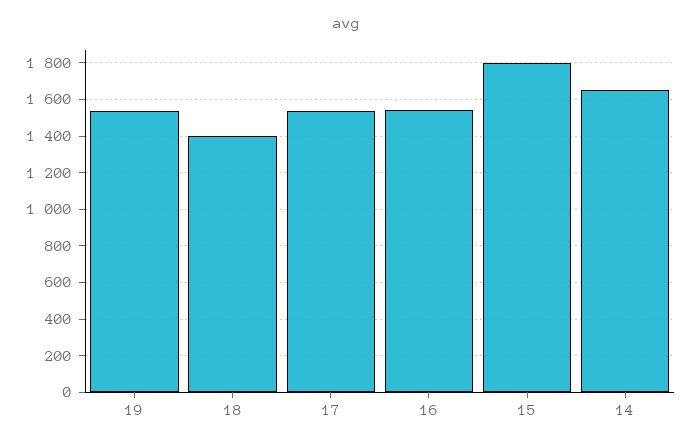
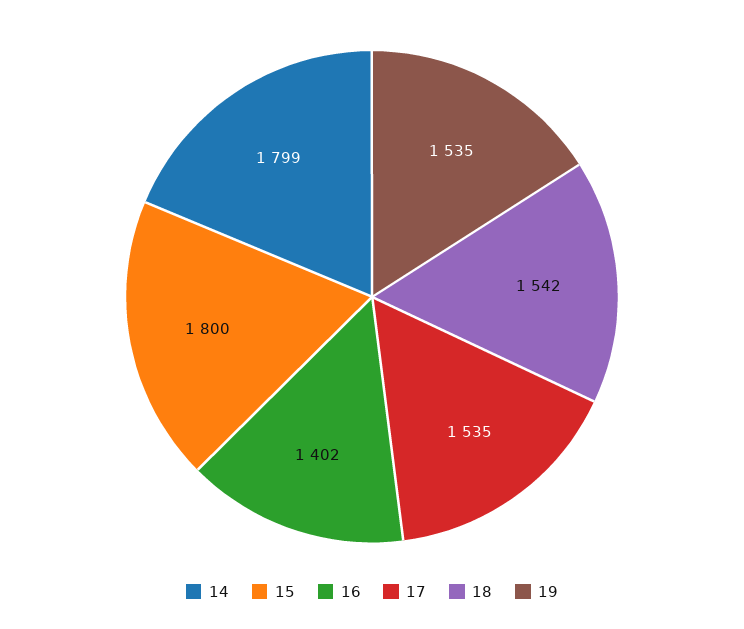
18: 1400 -> 1542
16: 1550 -> 1402
14: 1650 -> 1799

